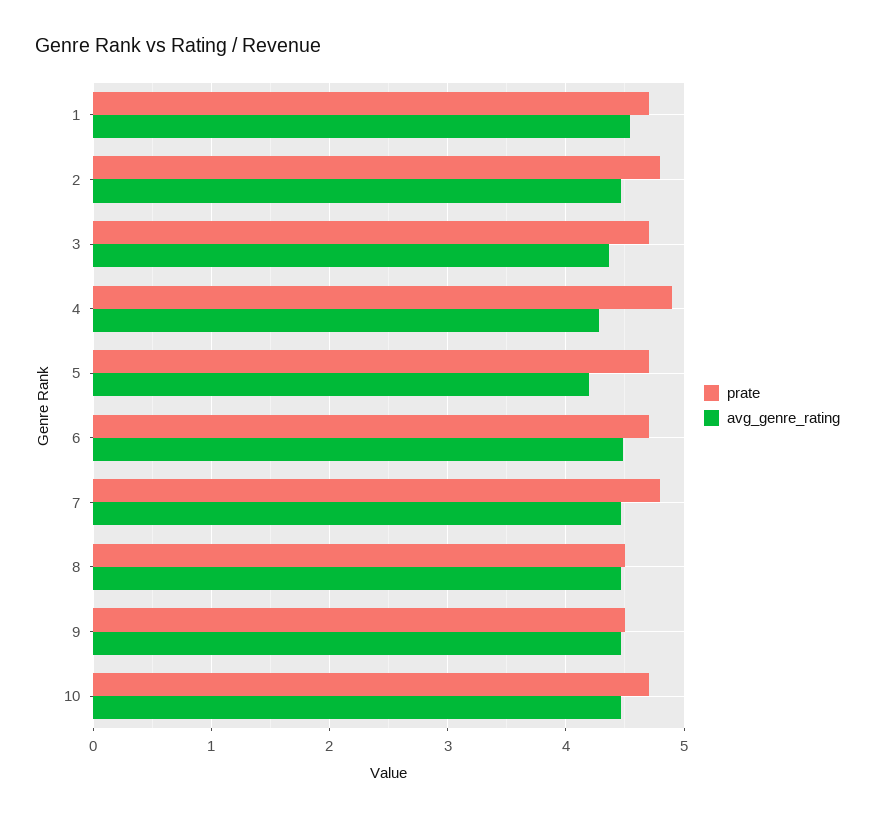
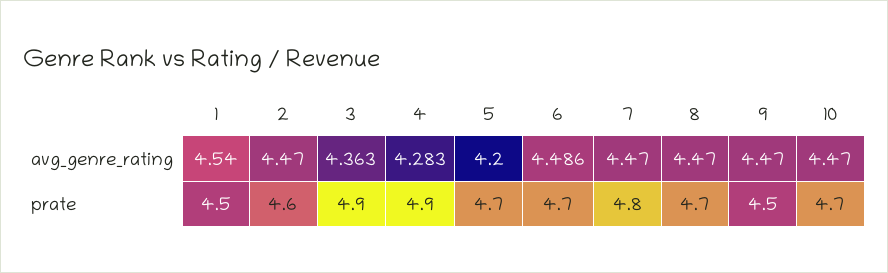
prate, 1: 4.7 -> 4.5
prate, 2: 4.8 -> 4.6
prate, 3: 4.7 -> 4.9
prate, 8: 4.5 -> 4.7

